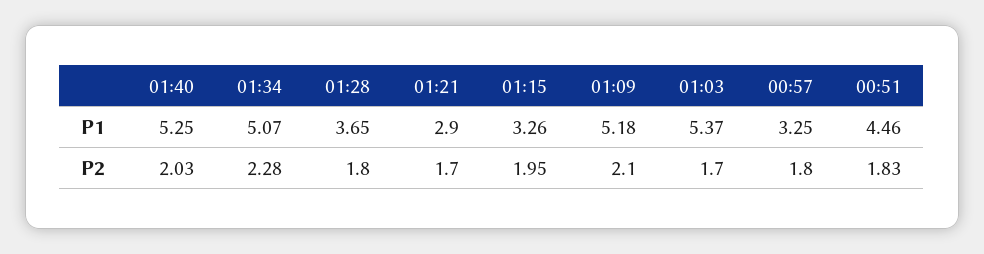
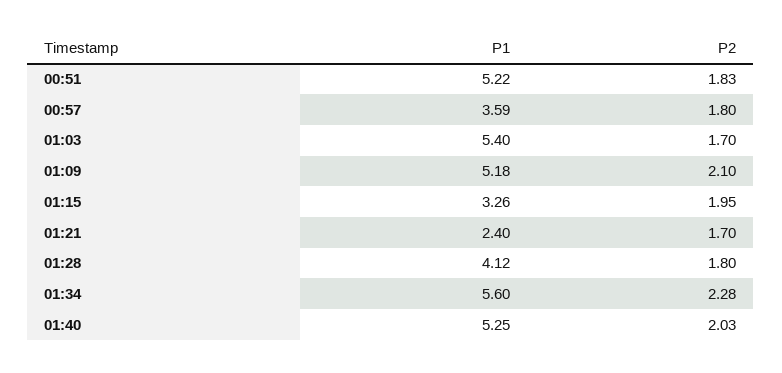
01:34, P1: 5.07 -> 5.6
01:28, P1: 3.65 -> 4.12
01:21, P1: 2.9 -> 2.4
01:03, P1: 5.37 -> 5.4
00:57, P1: 3.25 -> 3.59
00:51, P1: 4.46 -> 5.22

